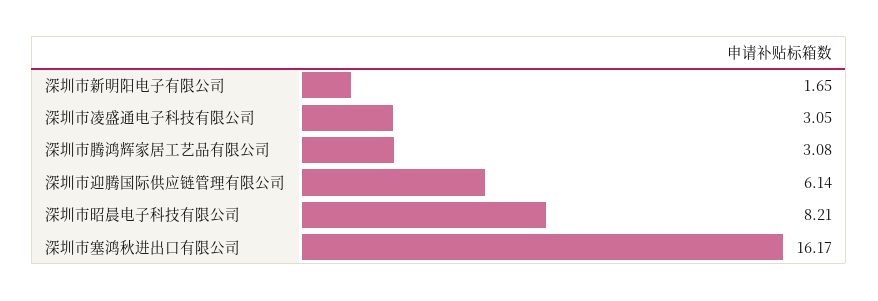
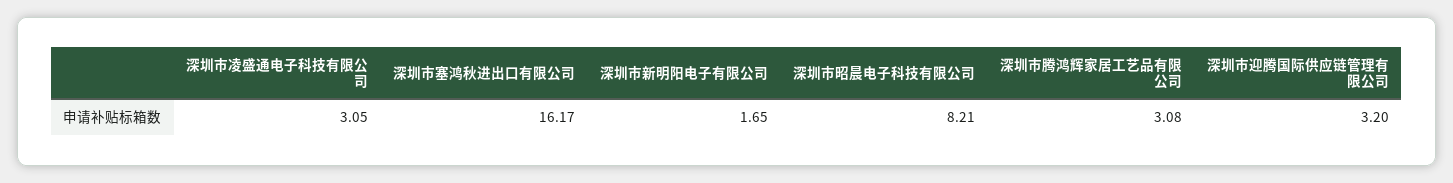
深圳市迎腾国际供应链管理有限公司: 6.14 -> 3.2

